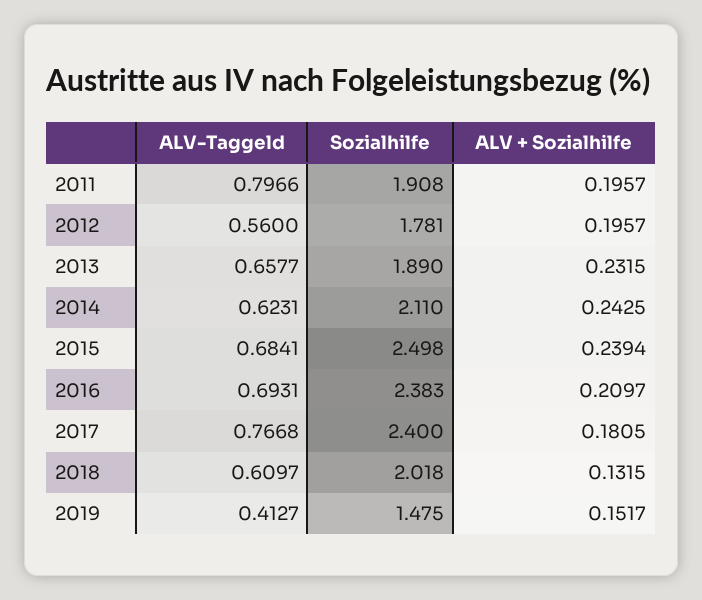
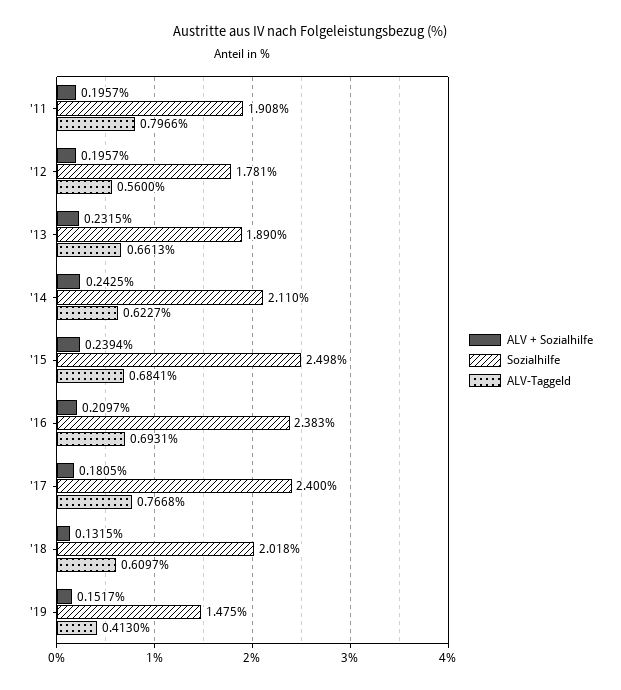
ALV-Taggeld, 2013: 0.6577 -> 0.6613
ALV-Taggeld, 2014: 0.6231 -> 0.6227
ALV-Taggeld, 2019: 0.4127 -> 0.413

